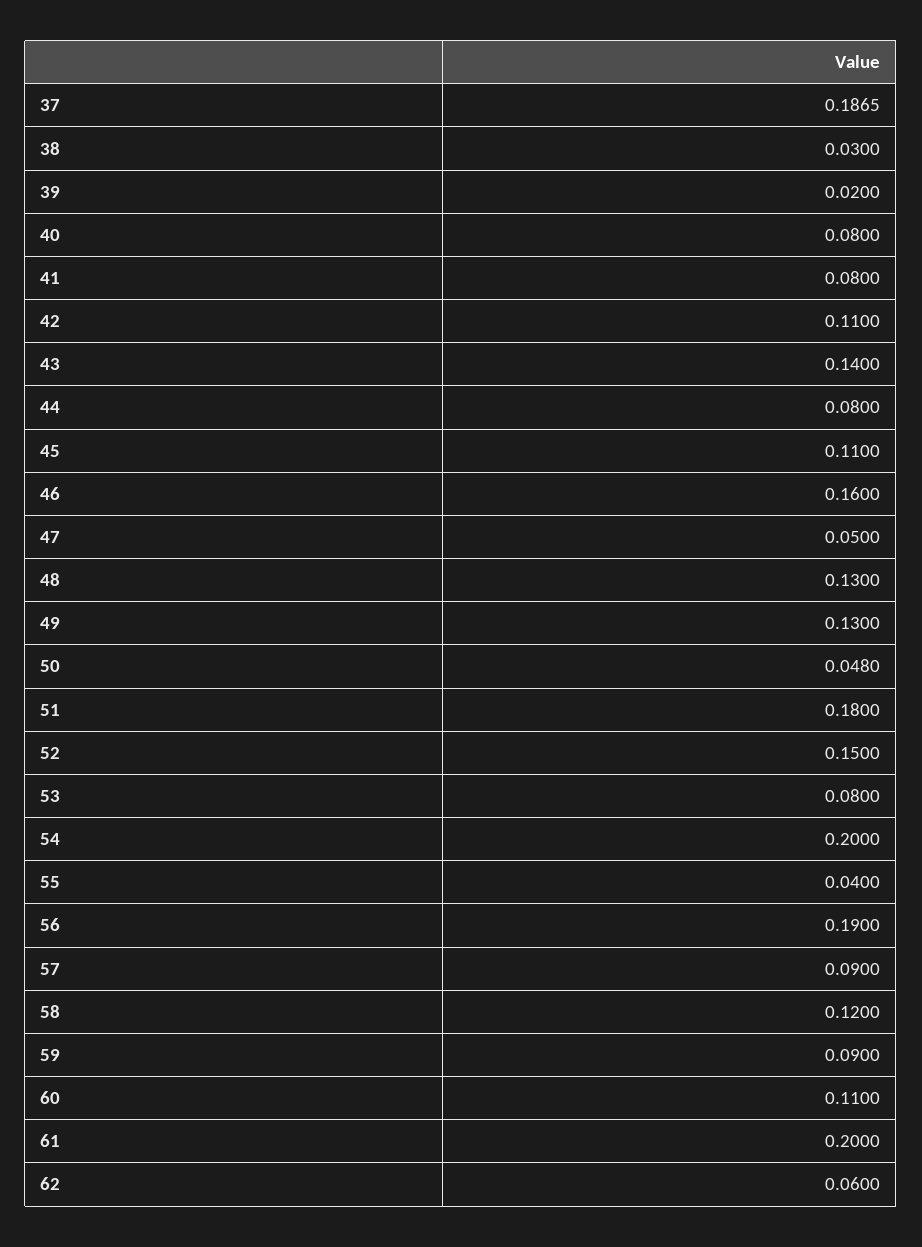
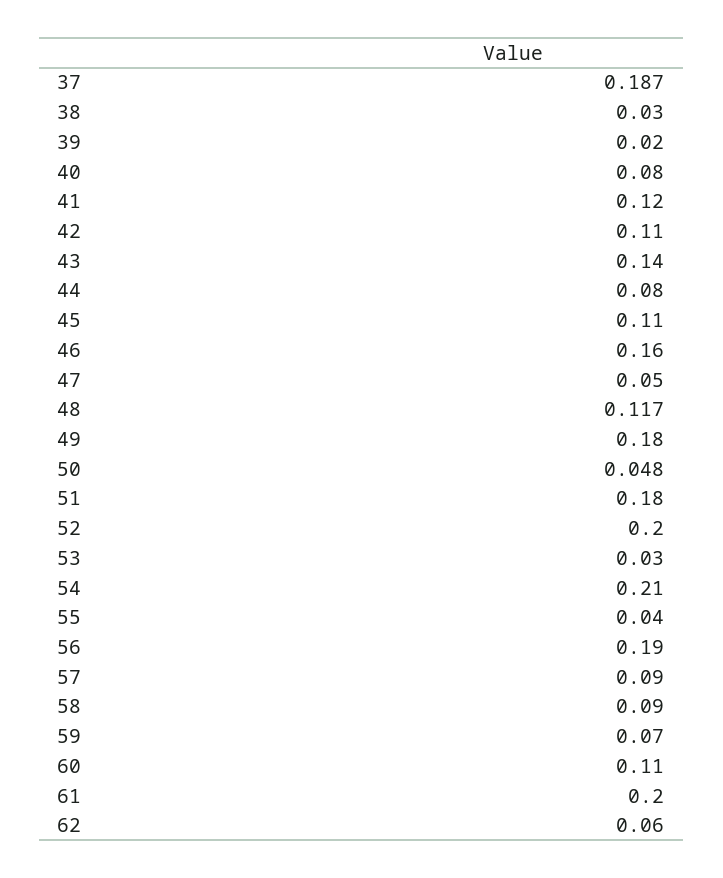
41: 0.08 -> 0.12
48: 0.13 -> 0.117
49: 0.13 -> 0.18
52: 0.15 -> 0.2
53: 0.08 -> 0.03
54: 0.2 -> 0.21
58: 0.12 -> 0.09
59: 0.09 -> 0.07

